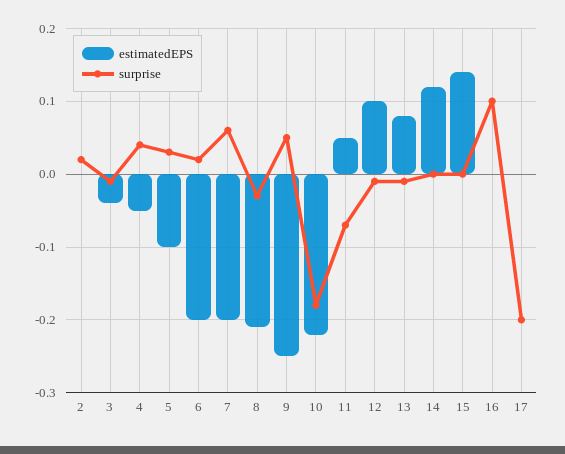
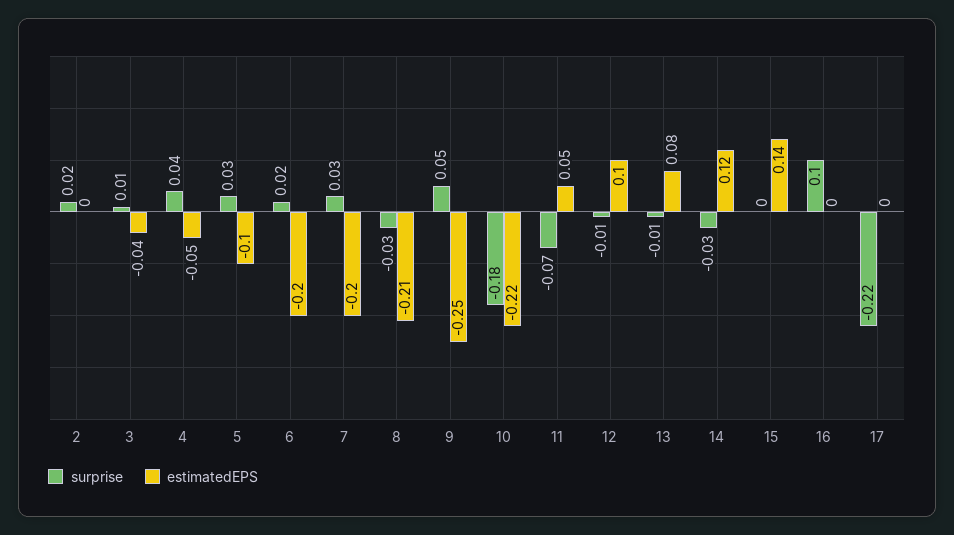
surprise, 3: -0.01 -> 0.01
surprise, 7: 0.06 -> 0.03
surprise, 14: 0 -> -0.03
surprise, 17: -0.2 -> -0.22

